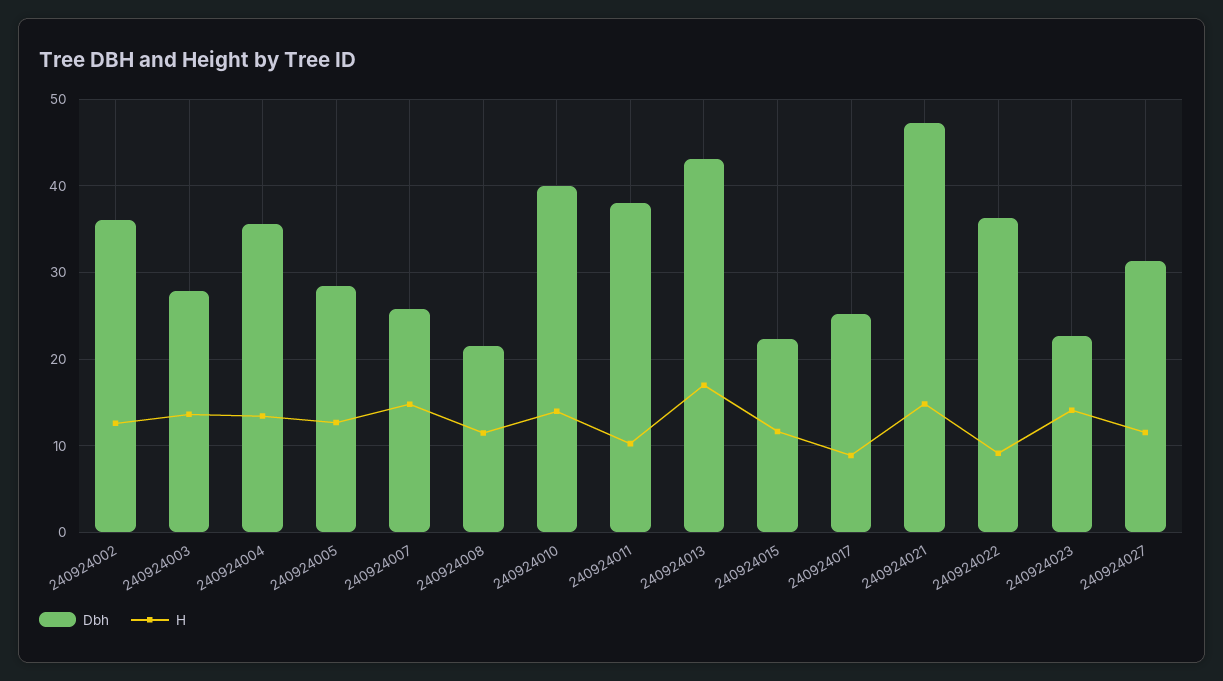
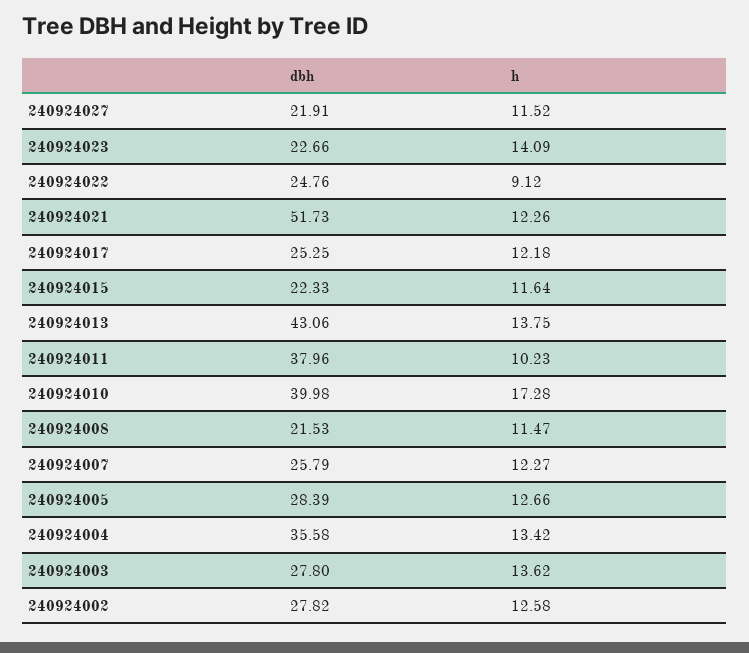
Dbh, 240924002: 36 -> 27.82
H, 240924007: 15 -> 12.27
H, 240924010: 14 -> 17.28
H, 240924013: 17 -> 13.75
H, 240924017: 9 -> 12.18
Dbh, 240924021: 47 -> 51.73
H, 240924021: 15 -> 12.26
Dbh, 240924022: 36 -> 24.76
Dbh, 240924027: 31 -> 21.91

